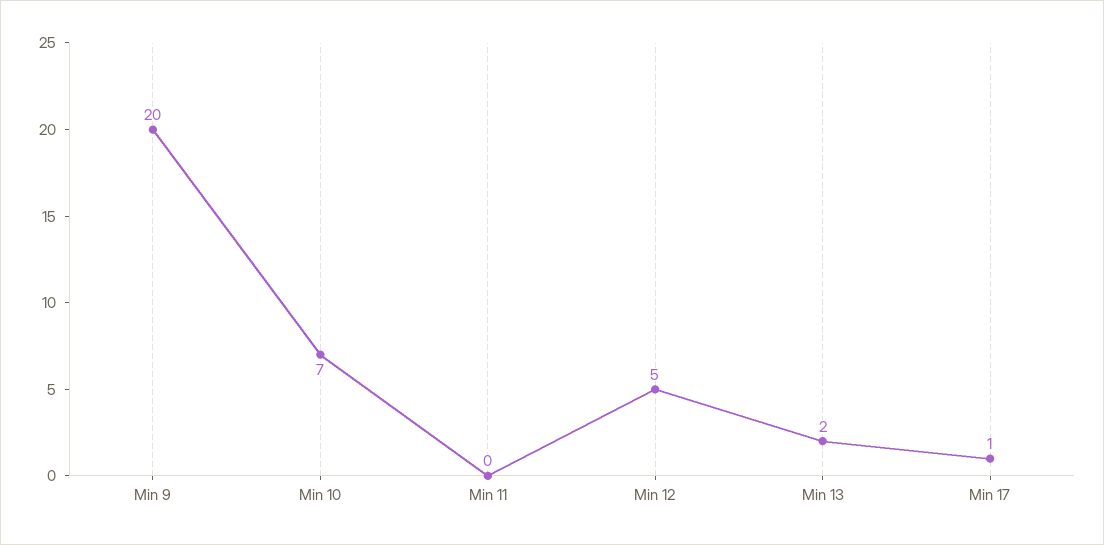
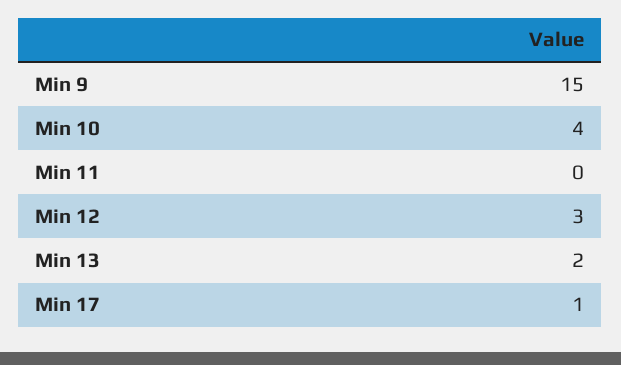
Min 9: 20 -> 15
Min 10: 7 -> 4
Min 12: 5 -> 3

